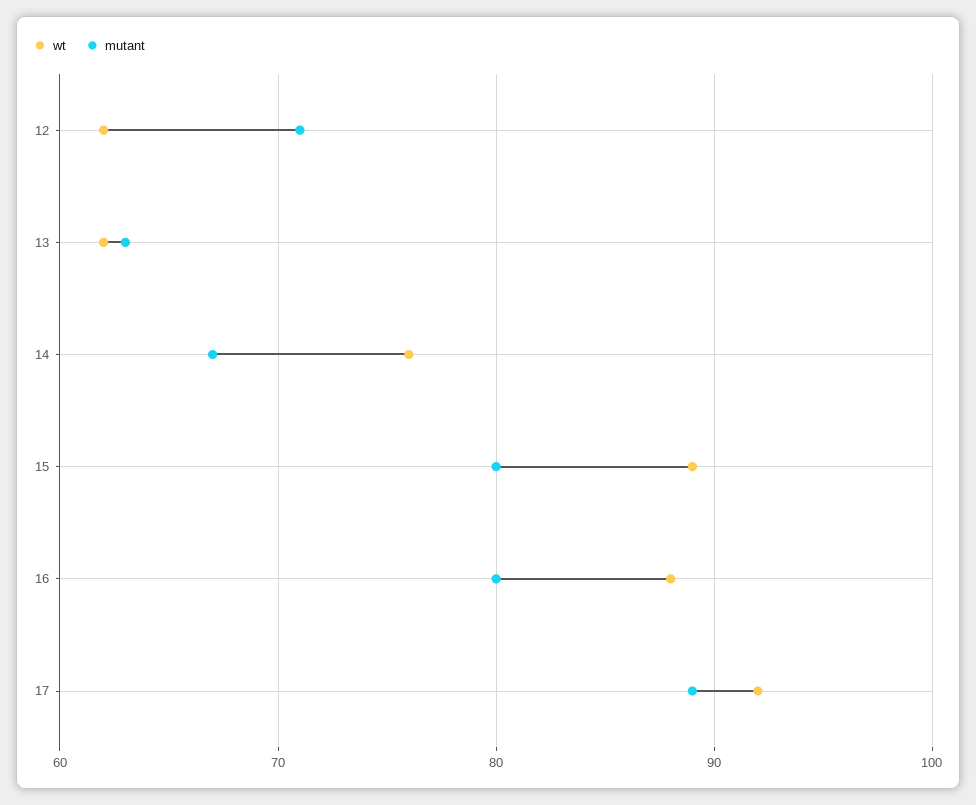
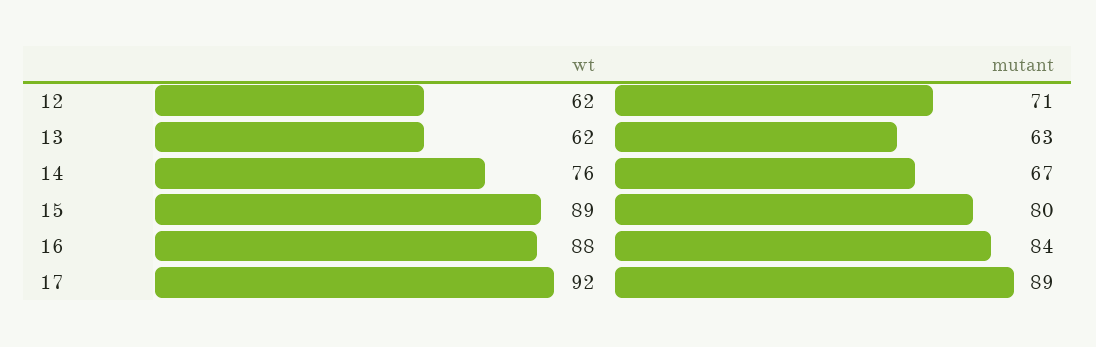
mutant, 16: 80 -> 84

